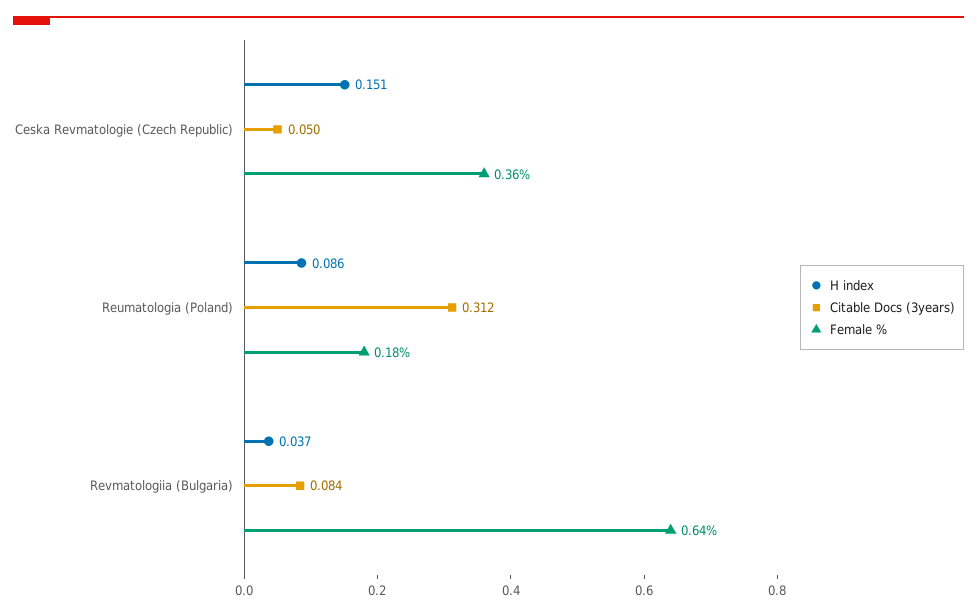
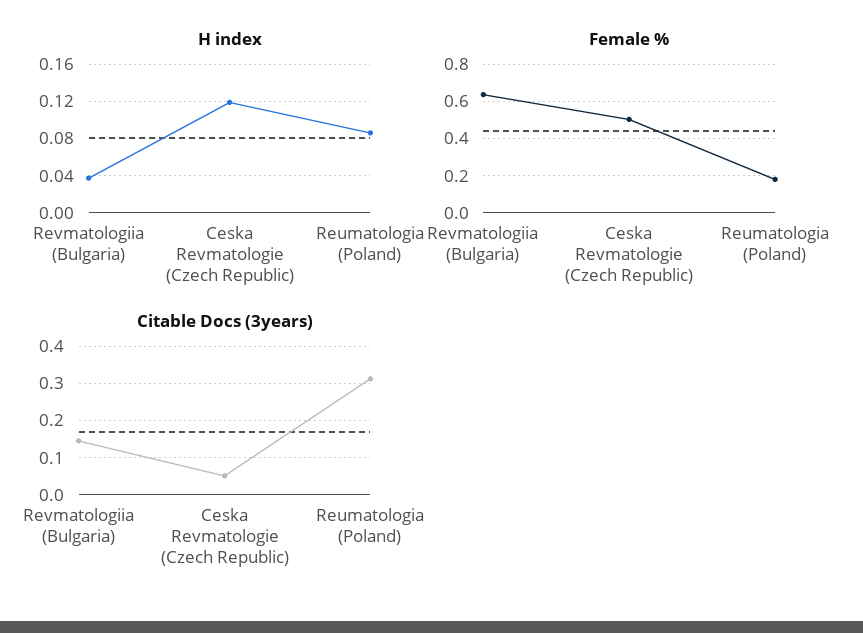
H index, Ceska Revmatologie (Czech Republic): 0.151 -> 0.12
Female %, Ceska Revmatologie (Czech Republic): 0.36 -> 0.5
Citable Docs (3years), Revmatologiia (Bulgaria): 0.084 -> 0.14

